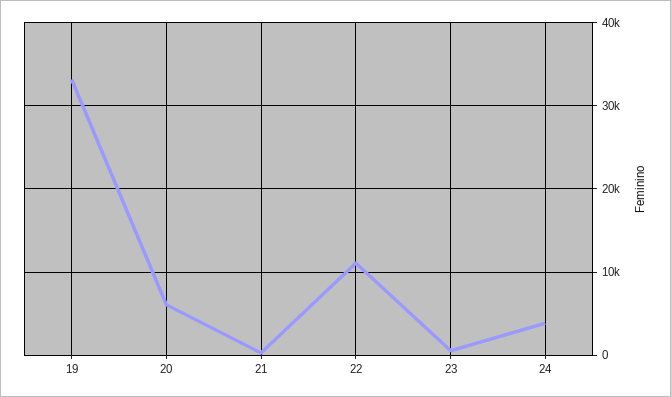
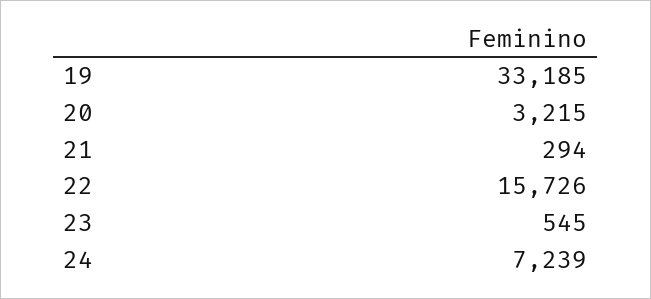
20: 6000 -> 3215
22: 11000 -> 15726
24: 4000 -> 7239

